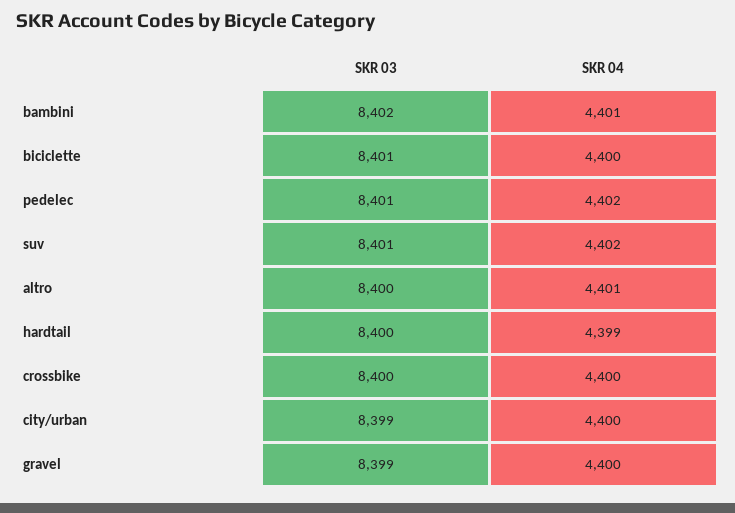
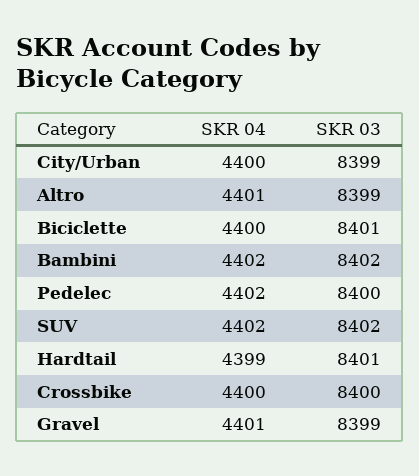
SKR 04, bambini: 4401 -> 4402
SKR 03, pedelec: 8401 -> 8400
SKR 03, suv: 8401 -> 8402
SKR 03, altro: 8400 -> 8399
SKR 03, hardtail: 8400 -> 8401
SKR 04, gravel: 4400 -> 4401

